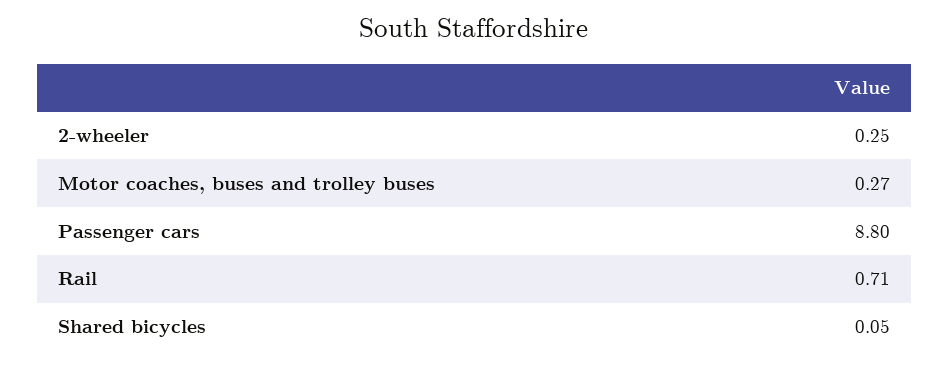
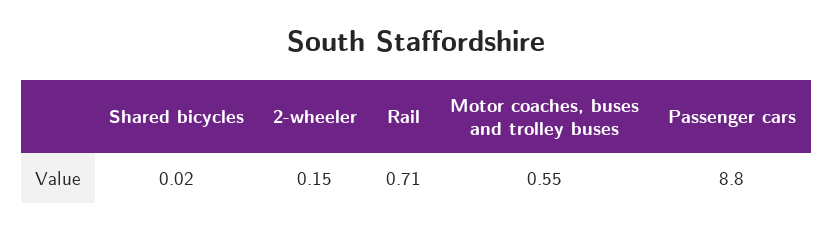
2-wheeler: 0.25 -> 0.15
Motor coaches, buses and trolley buses: 0.27 -> 0.55
Shared bicycles: 0.05 -> 0.02

